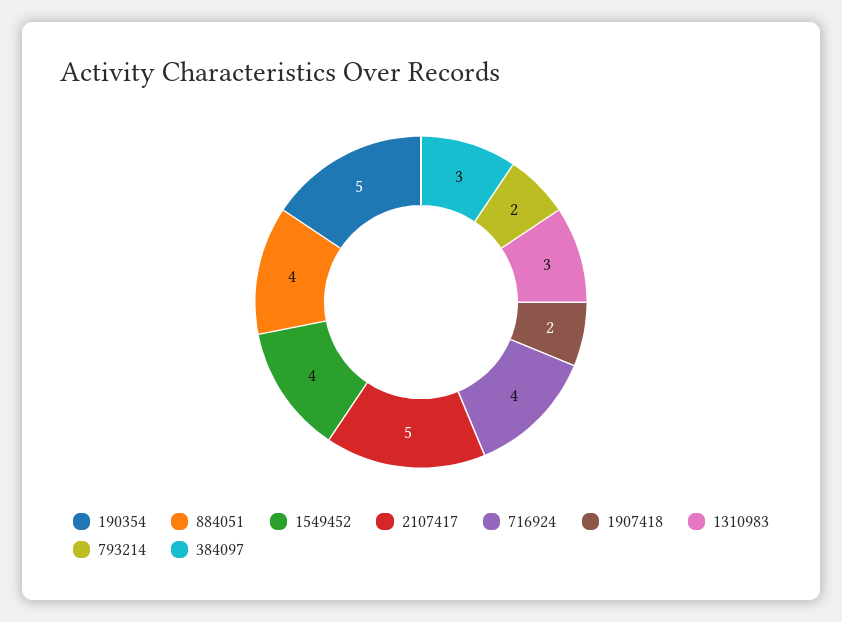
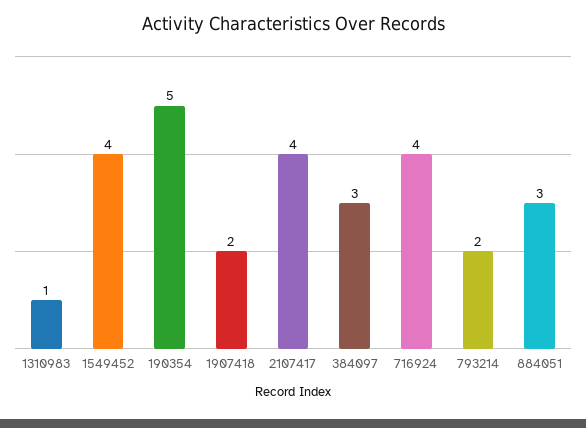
884051: 4 -> 3
2107417: 5 -> 4
1310983: 3 -> 1

